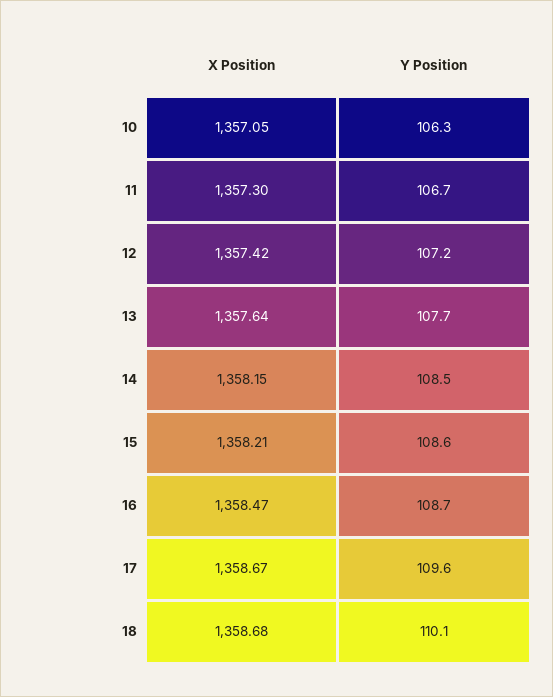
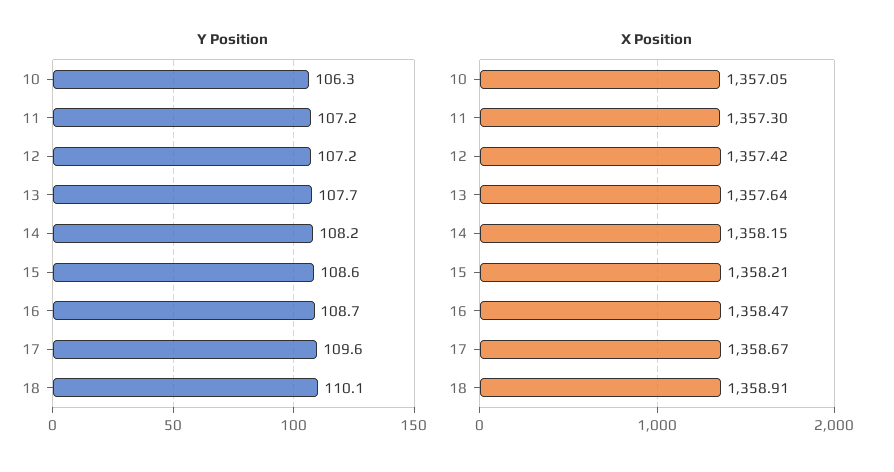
Y Position, 11: 106.7 -> 107.2
Y Position, 14: 108.5 -> 108.2
X Position, 18: 1358.68 -> 1358.91

